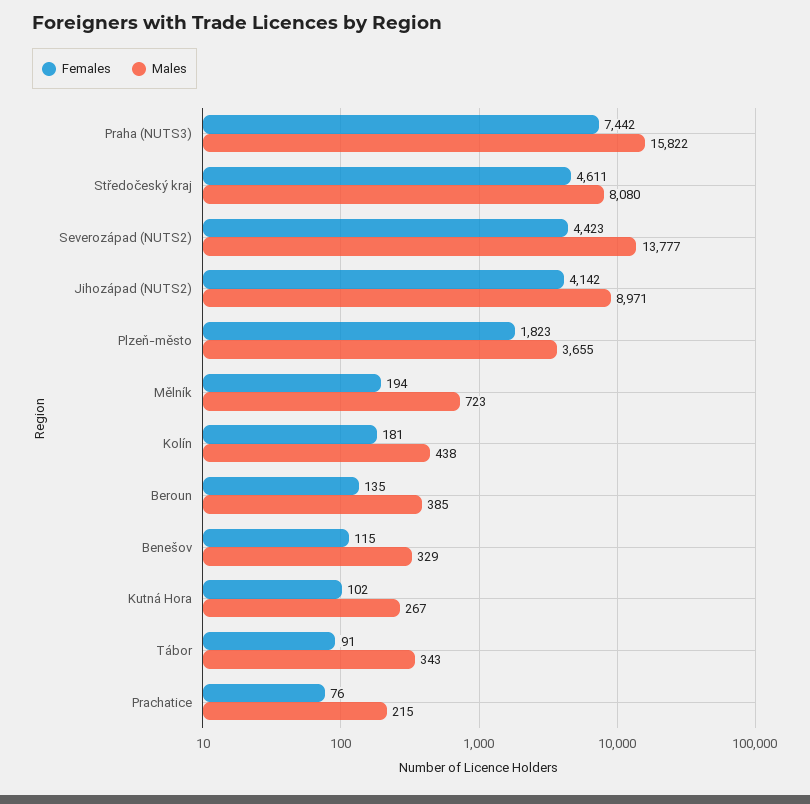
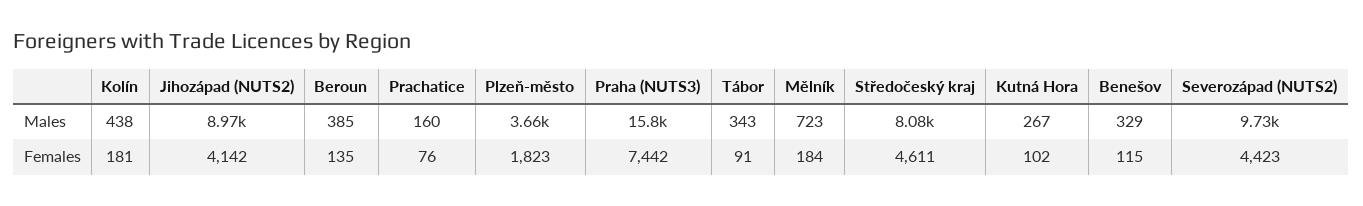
Males, Severozápad (NUTS2): 13777 -> 9730
Females, Mělník: 194 -> 184
Males, Prachatice: 215 -> 160

